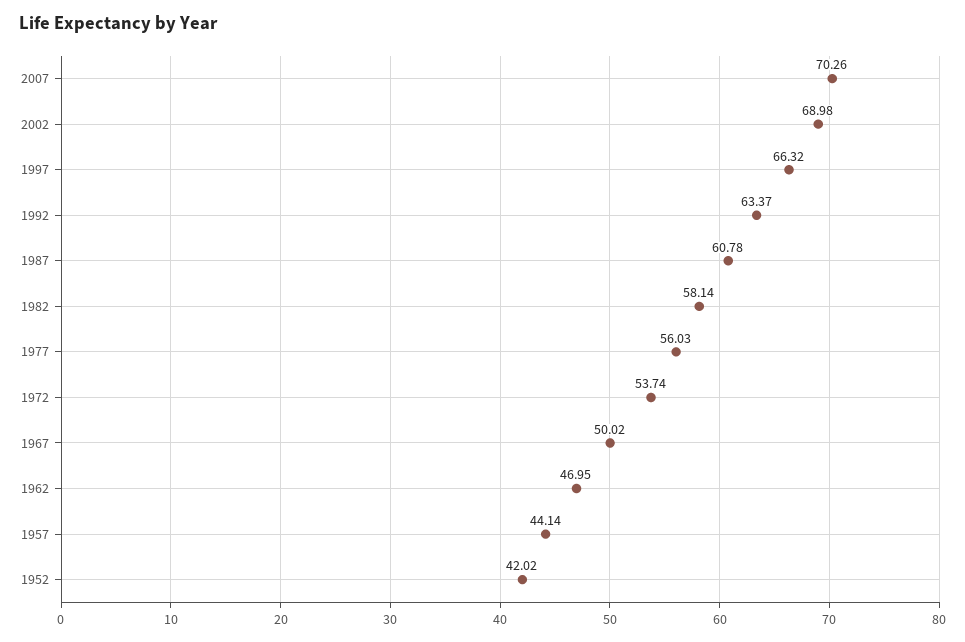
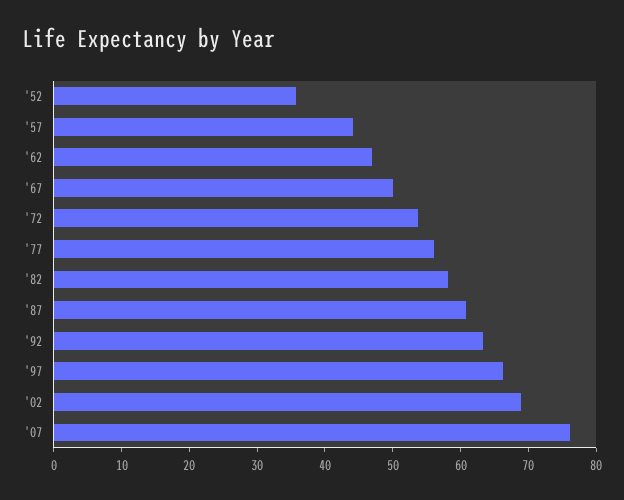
2007: 70.26 -> 76
1952: 42.02 -> 36

